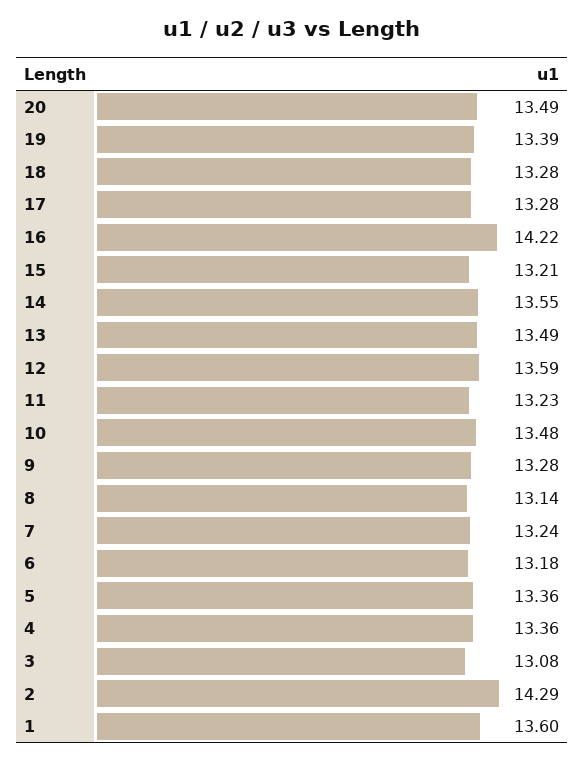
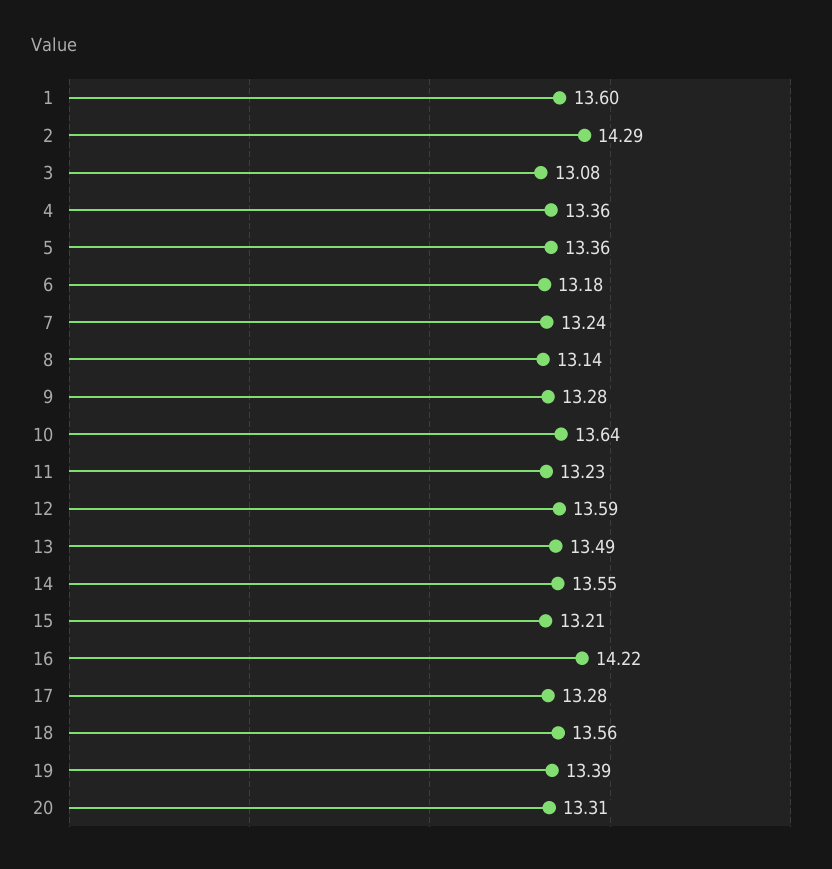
20: 13.49 -> 13.31
18: 13.28 -> 13.56
10: 13.48 -> 13.64

